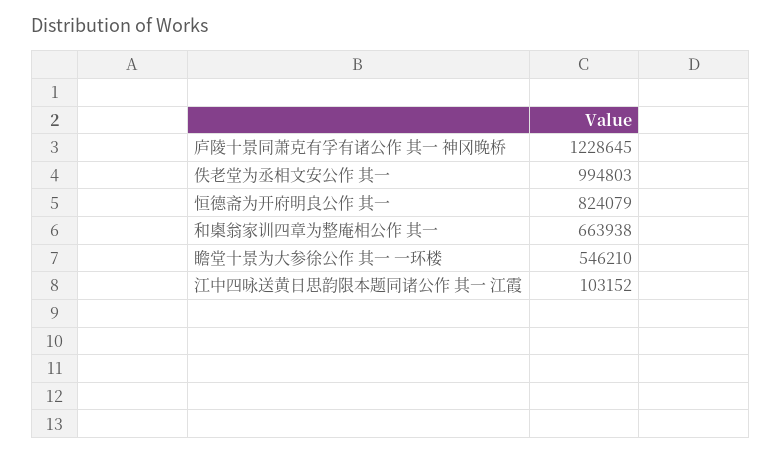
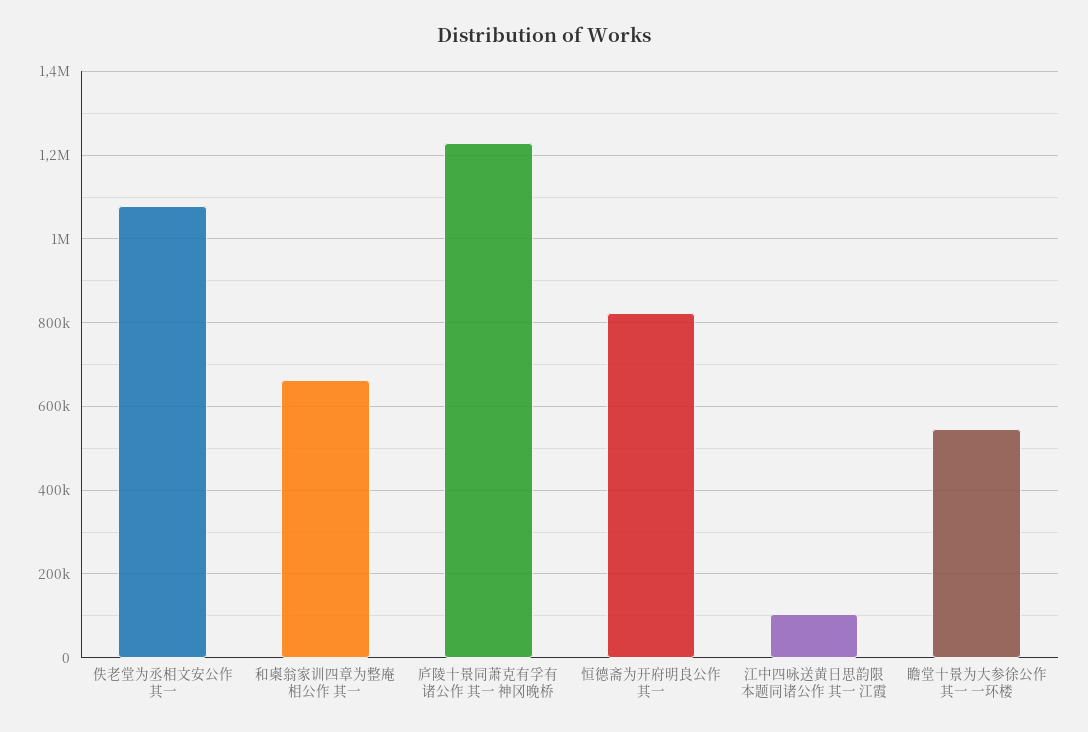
佚老堂为丞相文安公作 其一: 994803 -> 1080000

